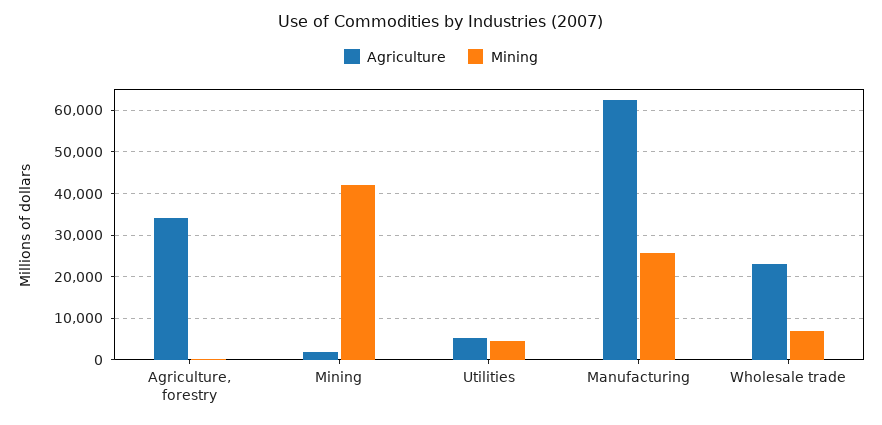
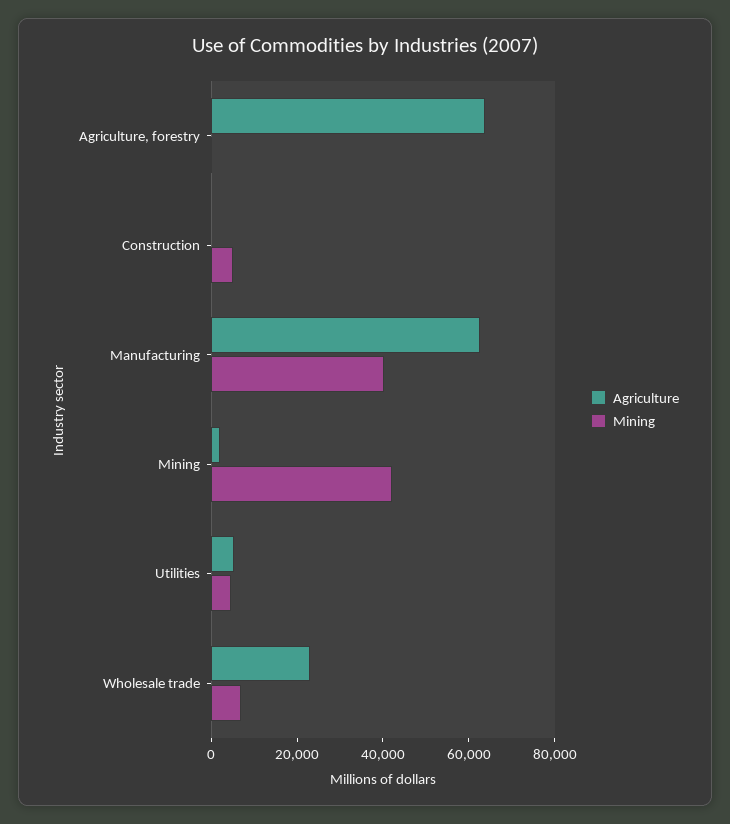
Agriculture, Agriculture, forestry: 34000 -> 65000
Mining, Manufacturing: 26000 -> 40000
Agriculture, Construction: none -> 0
Mining, Construction: none -> 5000

